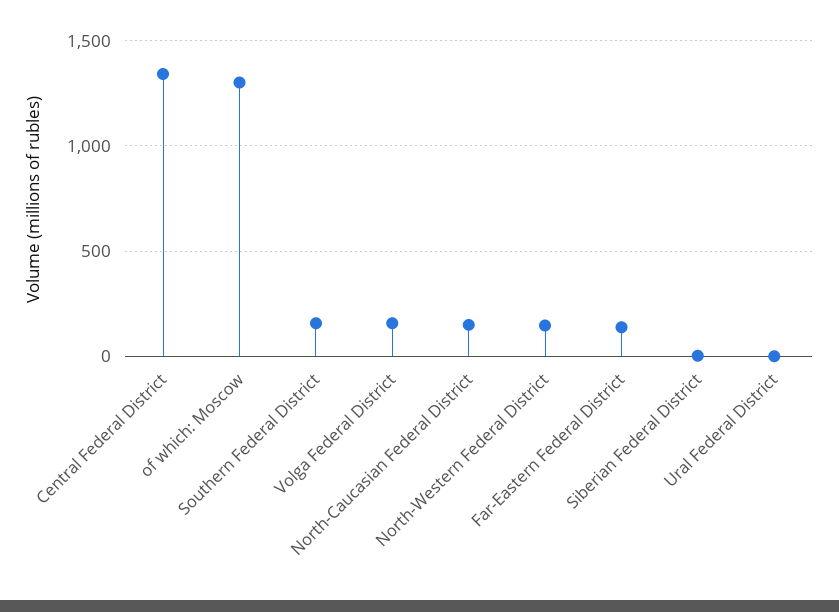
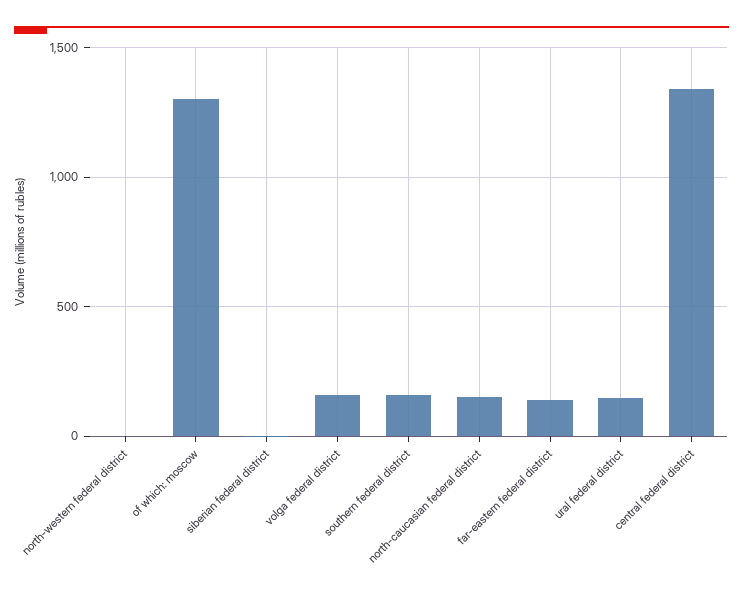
North-Western Federal District: 150 -> 0
Ural Federal District: 0 -> 150

